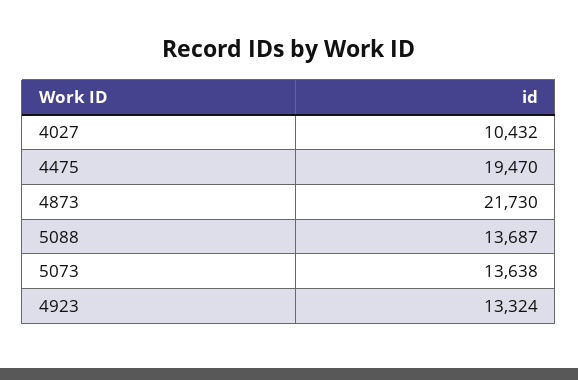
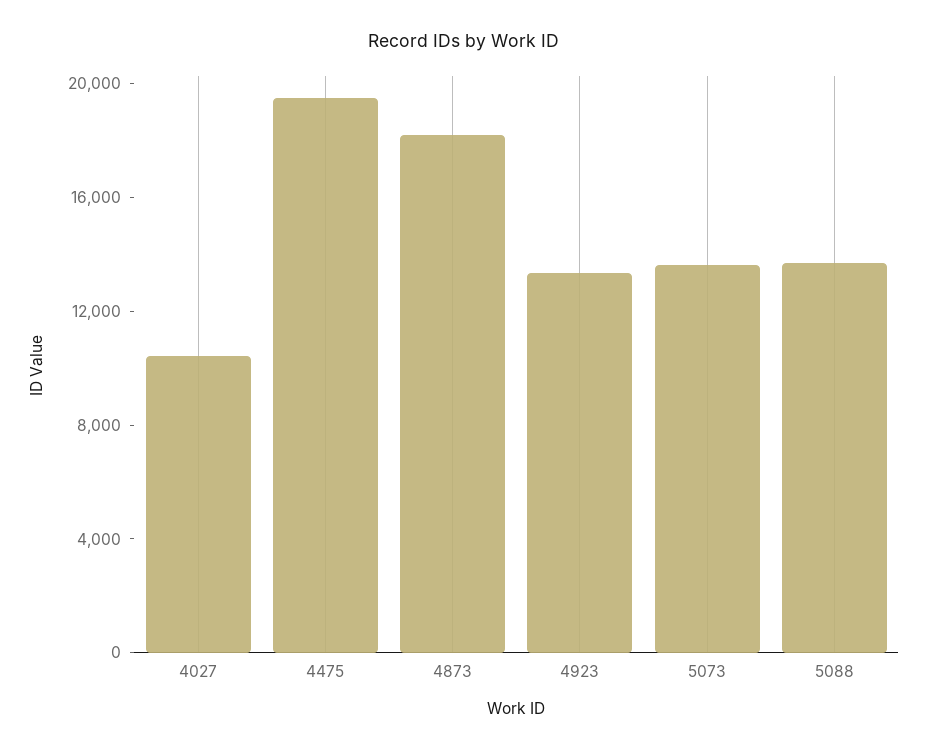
4873: 21730 -> 18000

